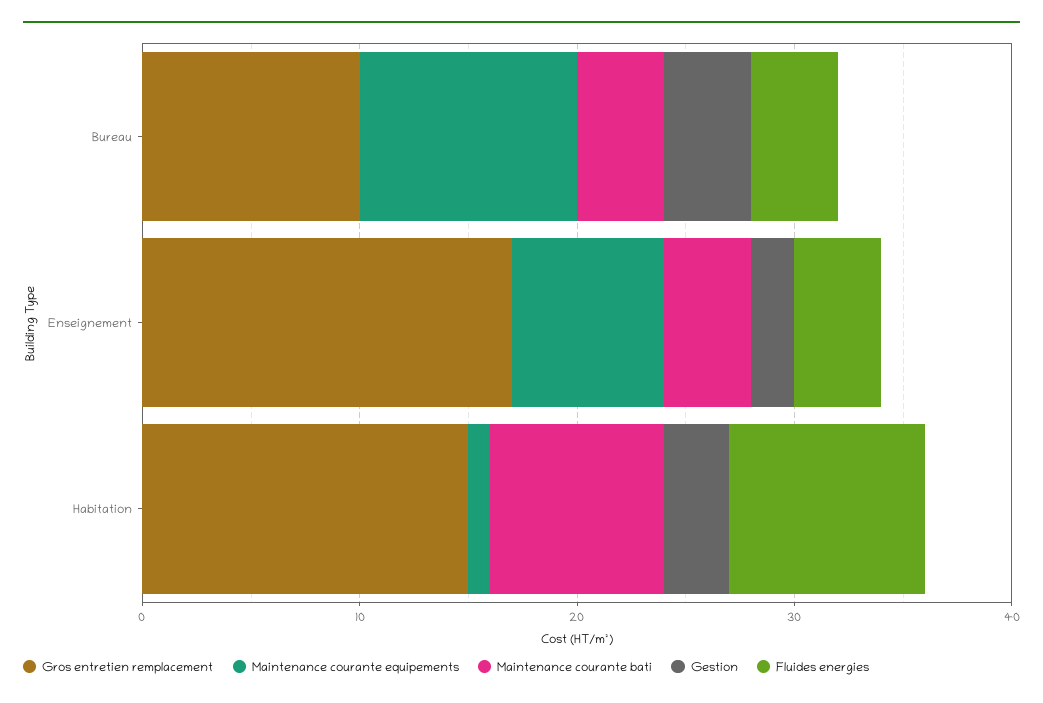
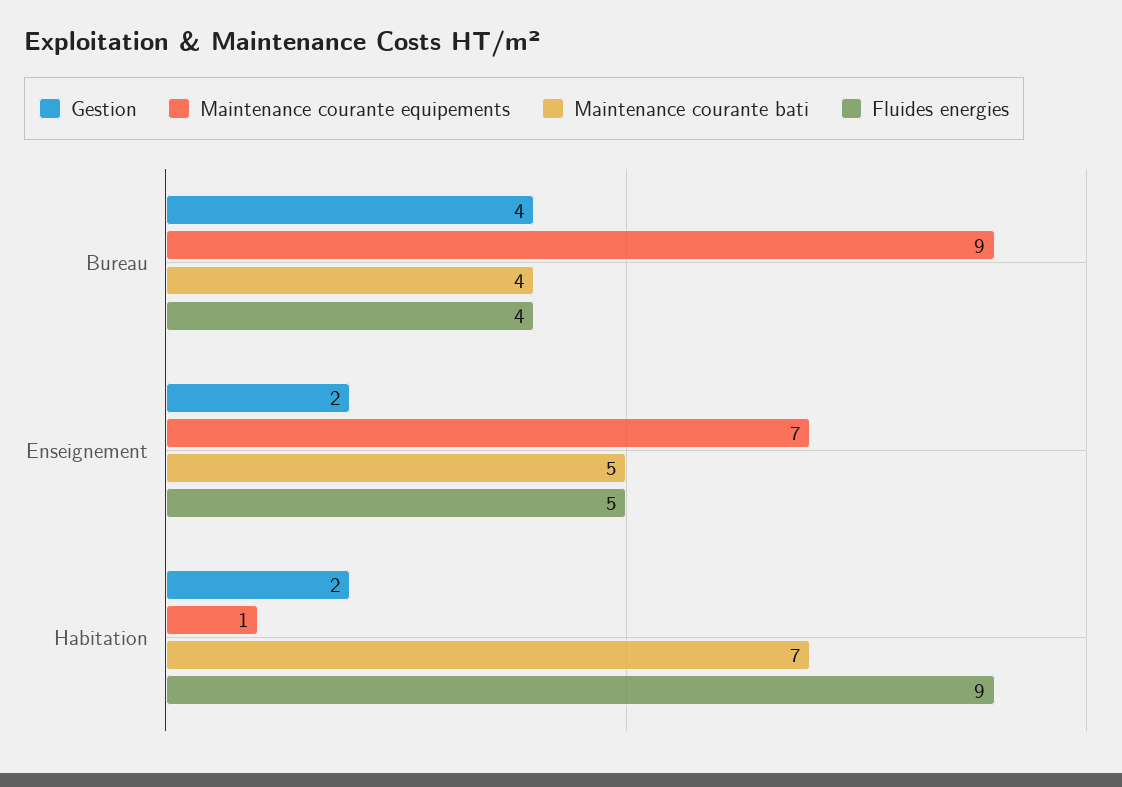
Gros entretien remplacement, Bureau: 10 -> none
Maintenance courante equipements, Bureau: 10 -> 9
Gros entretien remplacement, Enseignement: 17 -> none
Maintenance courante bati, Enseignement: 4 -> 5
Fluides energies, Enseignement: 4 -> 5
Gros entretien remplacement, Habitation: 15 -> none
Maintenance courante bati, Habitation: 8 -> 7
Gestion, Habitation: 3 -> 2

